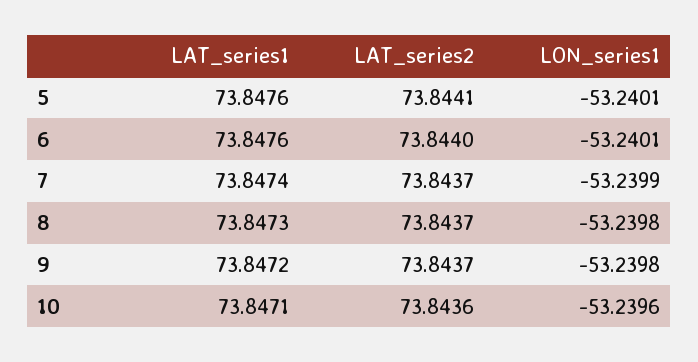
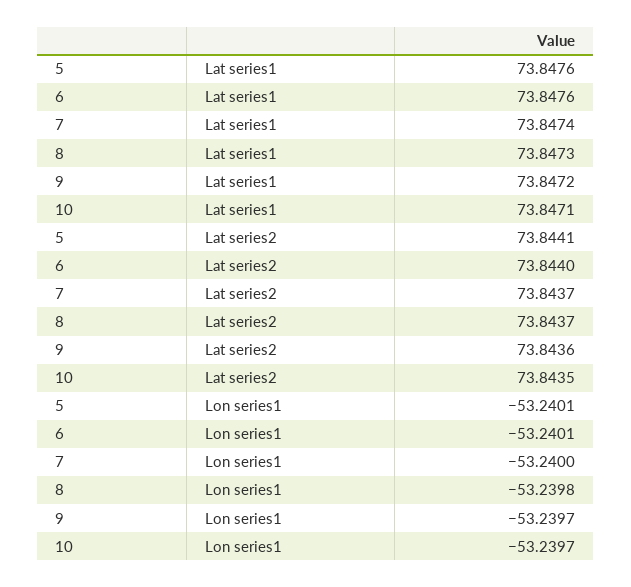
LON_series1, 7: -53.2399 -> -53.24
LAT_series2, 9: 73.8437 -> 73.8436
LON_series1, 9: -53.2398 -> -53.2397
LAT_series2, 10: 73.8436 -> 73.8435
LON_series1, 10: -53.2396 -> -53.2397

